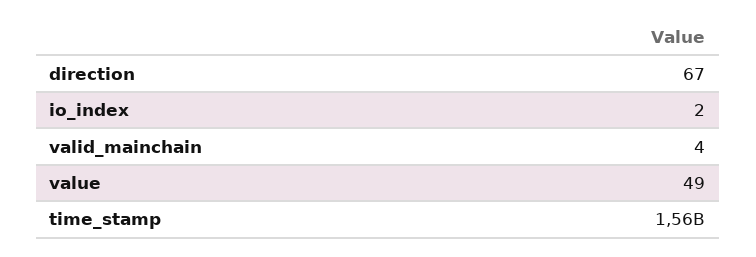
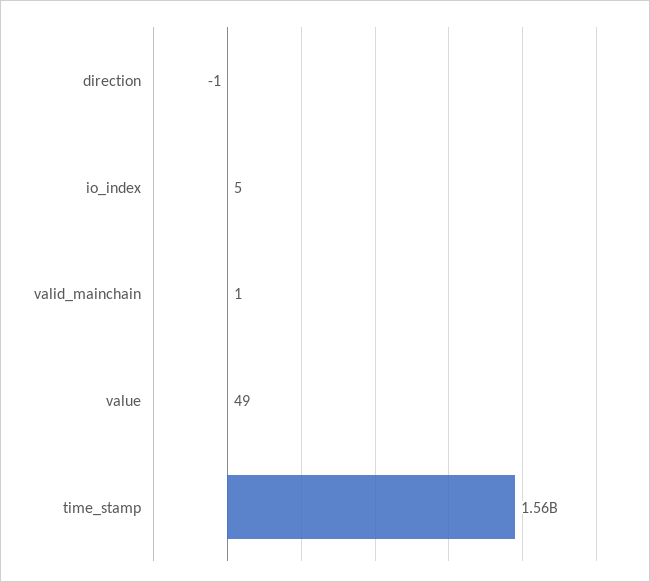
direction: 67 -> -1
io_index: 2 -> 5
valid_mainchain: 4 -> 1

